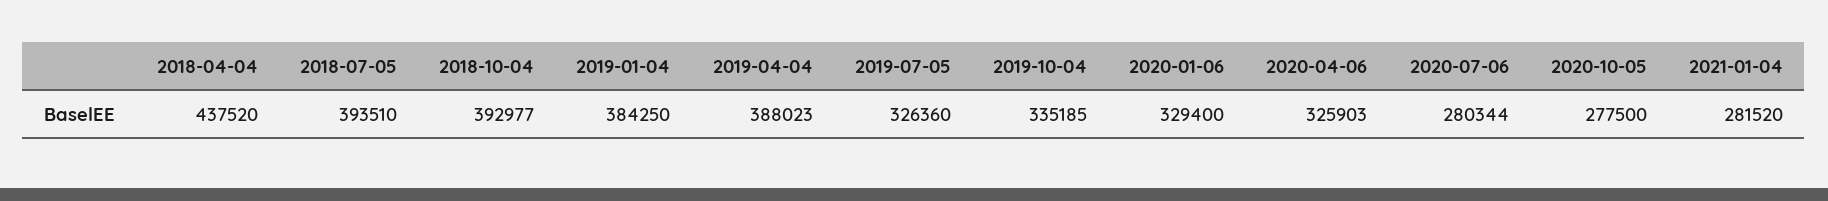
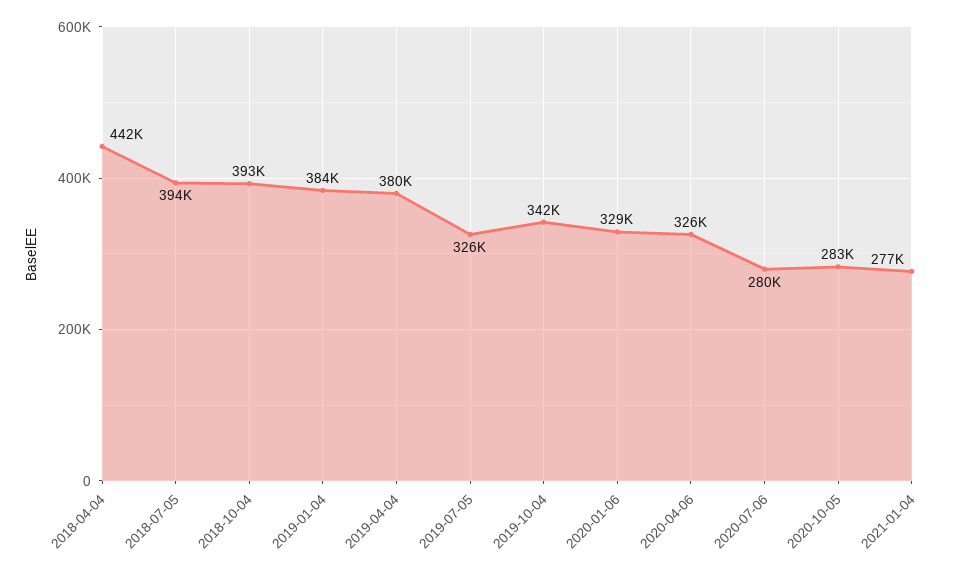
2018-04-04: 437520 -> 442000
2019-04-04: 388023 -> 380000
2019-10-04: 335185 -> 342000
2020-10-05: 277500 -> 283000
2021-01-04: 281520 -> 277000

